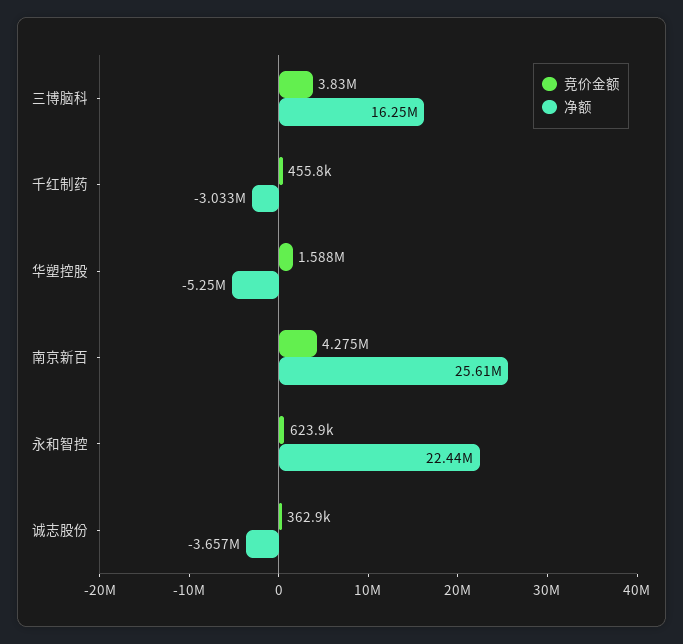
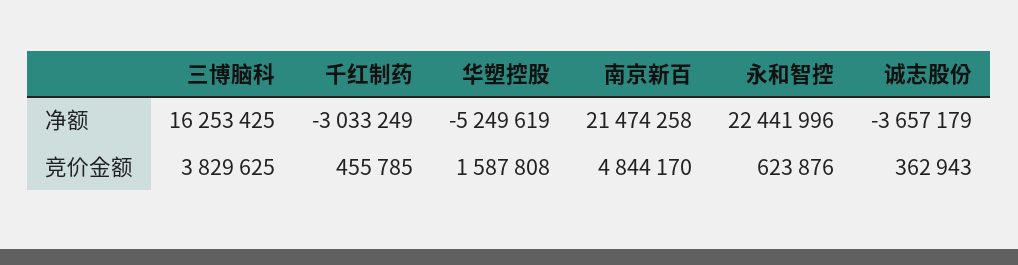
竞价金额, 南京新百: 4275000 -> 4844170
净额, 南京新百: 25610000 -> 21474258

